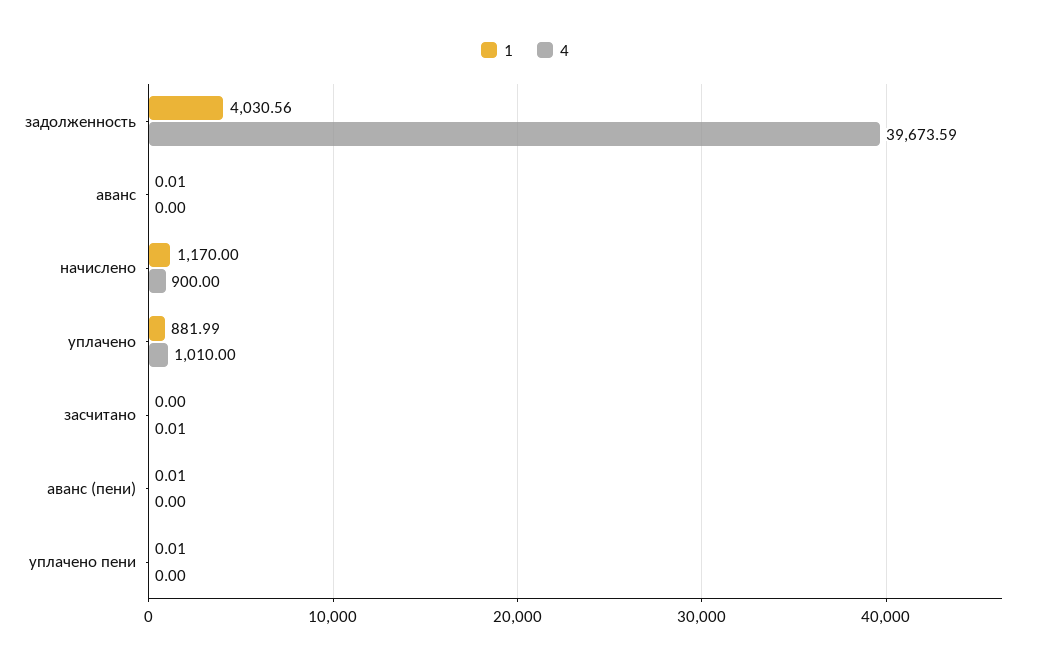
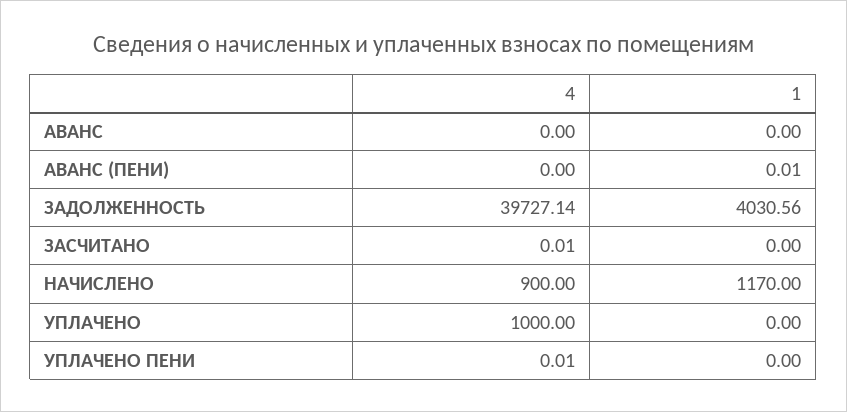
4, задолженность: 39673.59 -> 39727.14
1, аванс: 0.01 -> 0
1, уплачено: 881.99 -> 0
4, уплачено: 1010 -> 1000
1, уплачено пени: 0.01 -> 0
4, уплачено пени: 0 -> 0.01

